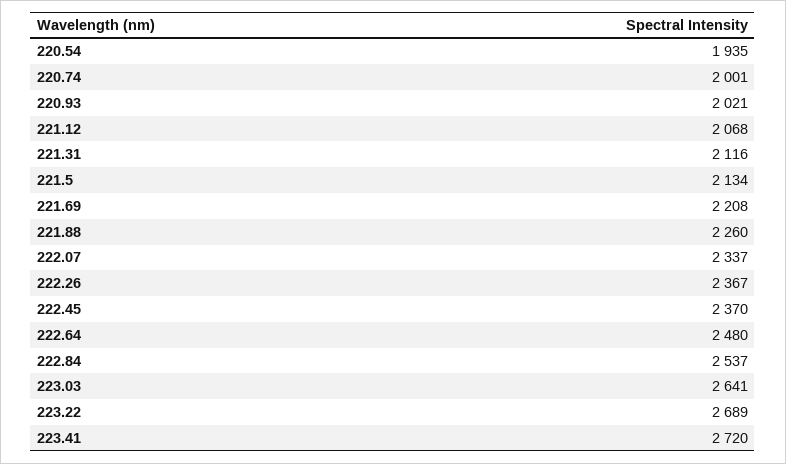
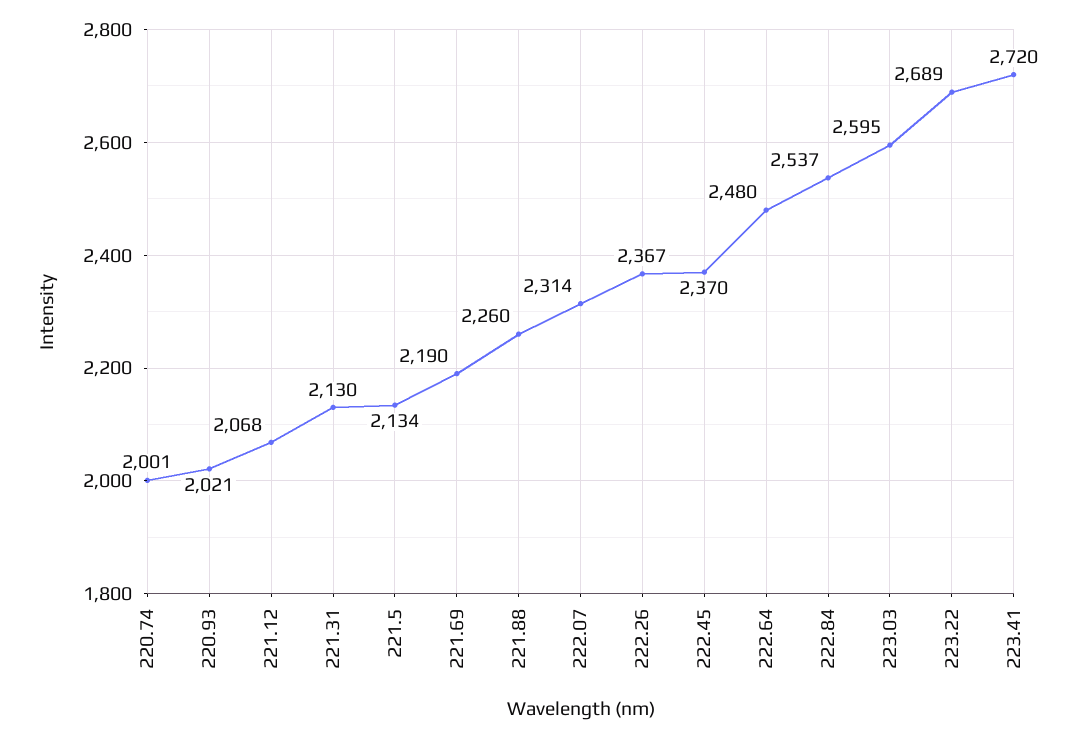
220.54: 1935 -> none
221.31: 2116 -> 2130
221.69: 2208 -> 2190
222.07: 2337 -> 2314
223.03: 2641 -> 2595

